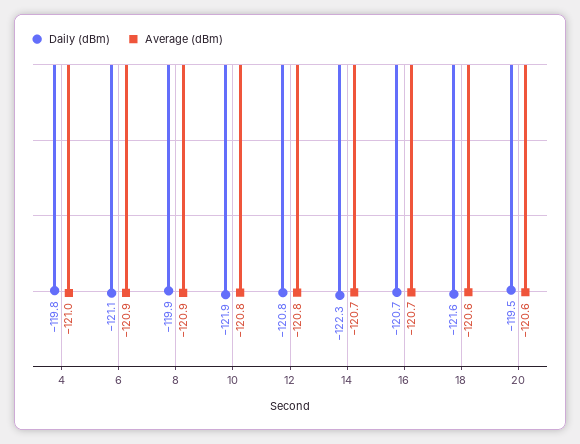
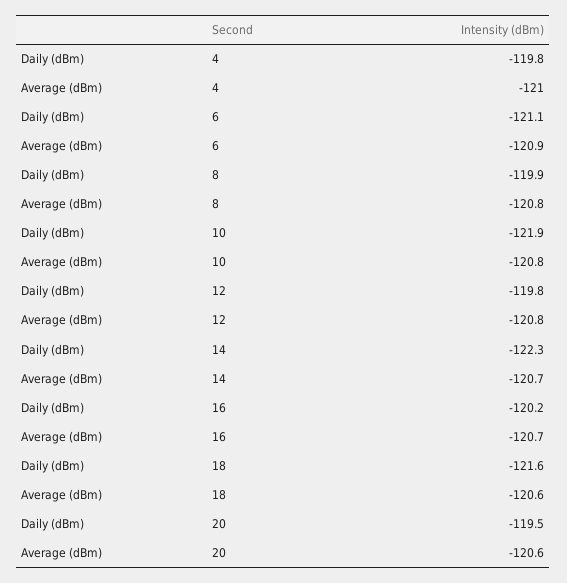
Average (dBm), 8: -120.9 -> -120.8
Daily (dBm), 12: -120.8 -> -119.8
Daily (dBm), 16: -120.7 -> -120.2

